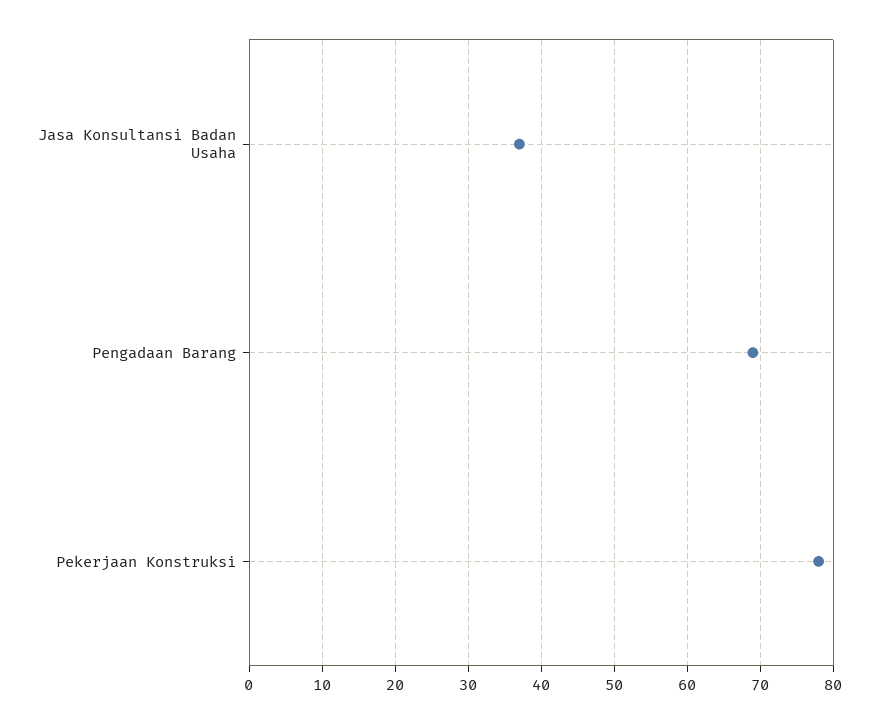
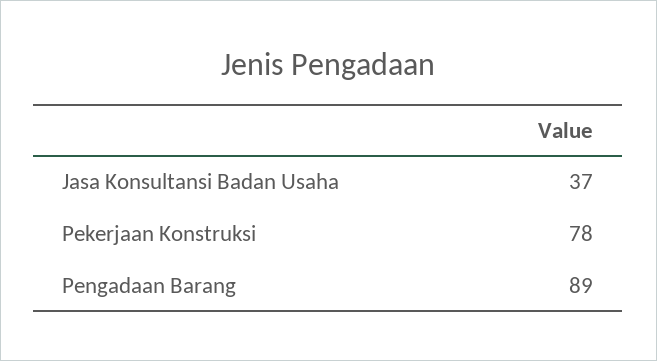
Pengadaan Barang: 69 -> 89

